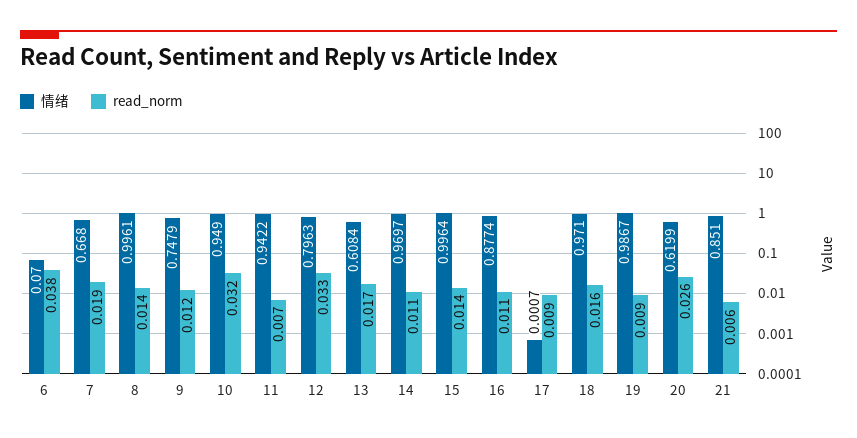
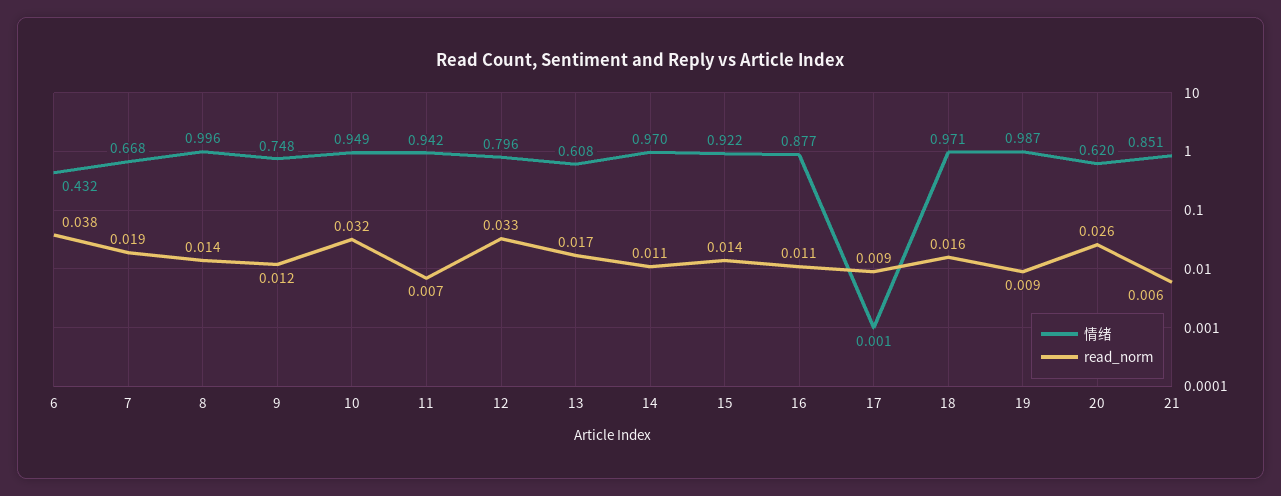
情绪, 6: 0.07 -> 0.432
情绪, 15: 0.9964 -> 0.922

